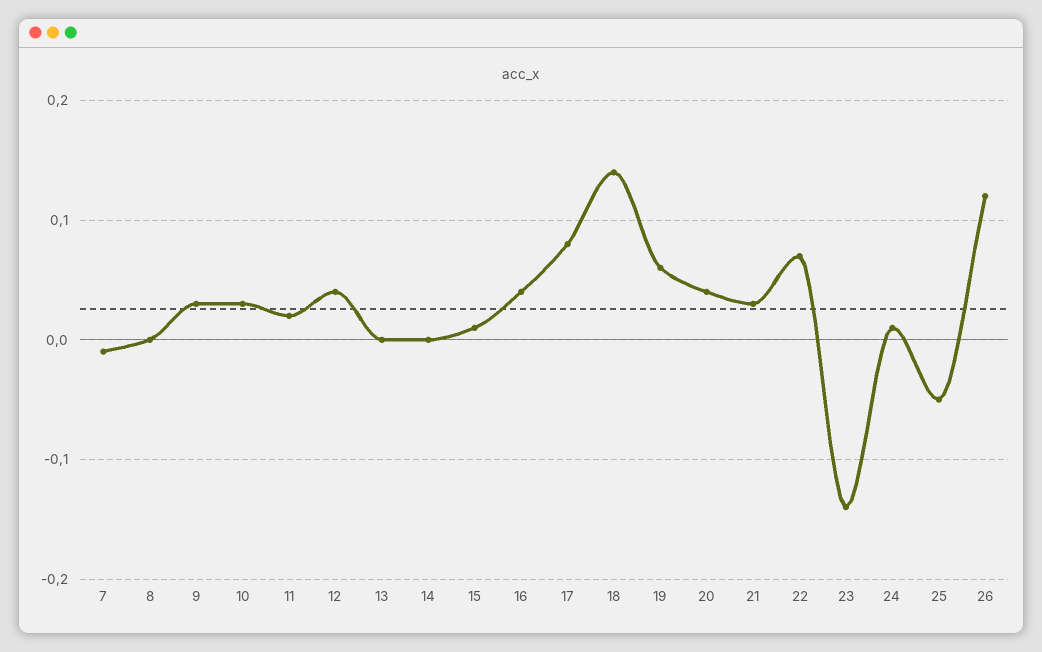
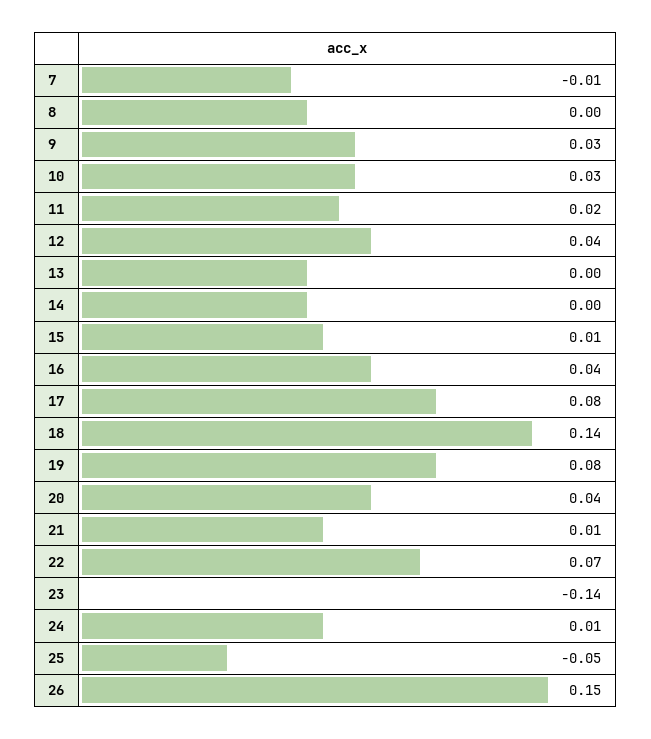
19: 0.06 -> 0.08
21: 0.03 -> 0.01
26: 0.12 -> 0.15

